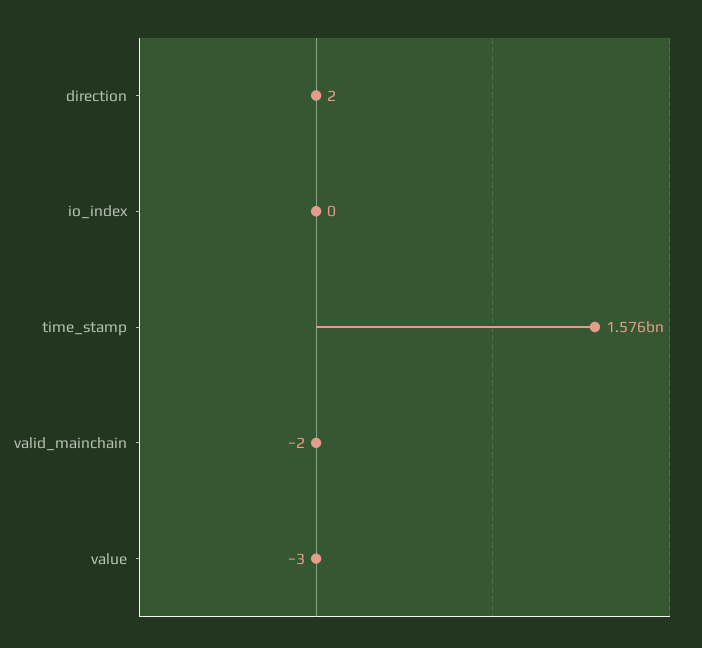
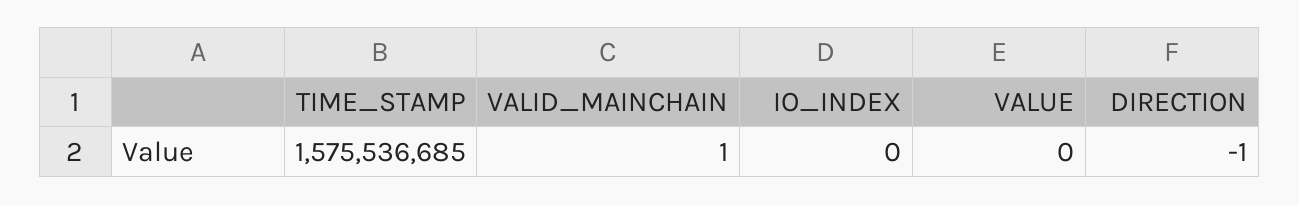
direction: 2 -> -1
valid_mainchain: -2 -> 1
value: -3 -> 0

